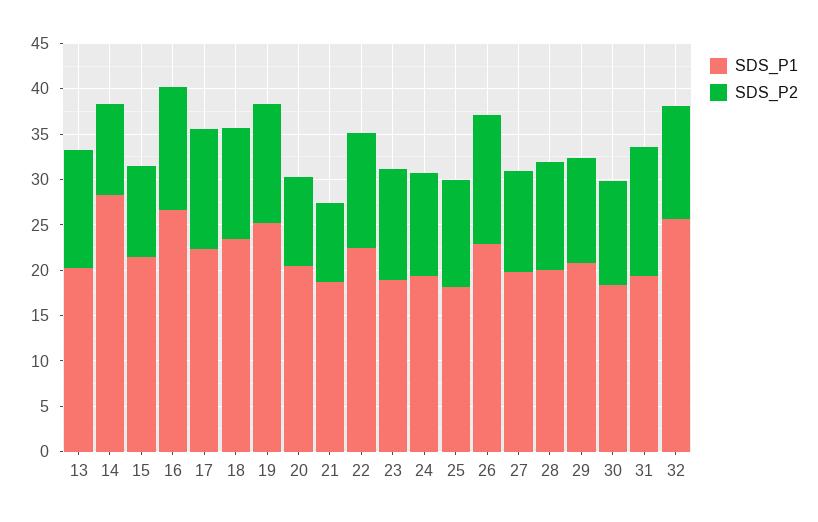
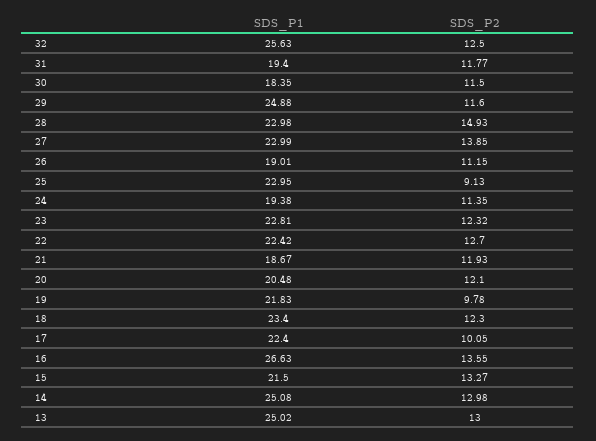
SDS_P1, 13: 20 -> 25.02
SDS_P1, 14: 28 -> 25.08
SDS_P2, 14: 10 -> 12.98
SDS_P2, 15: 10 -> 13.27
SDS_P2, 17: 13 -> 10.05
SDS_P1, 19: 25 -> 21.83
SDS_P2, 19: 13 -> 9.78
SDS_P2, 20: 10 -> 12.1
SDS_P2, 21: 9 -> 11.93
SDS_P1, 23: 19 -> 22.81
SDS_P1, 25: 18 -> 22.95
SDS_P2, 25: 12 -> 9.13
SDS_P1, 26: 23 -> 19.01
SDS_P2, 26: 14 -> 11.15
SDS_P1, 27: 20 -> 22.99
SDS_P2, 27: 11 -> 13.85
SDS_P1, 28: 20 -> 22.98
SDS_P2, 28: 12 -> 14.93
SDS_P1, 29: 21 -> 24.88
SDS_P2, 31: 14 -> 11.77

